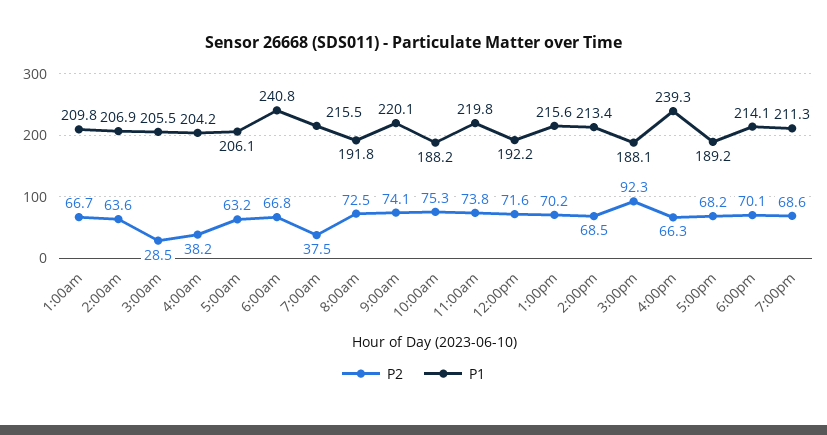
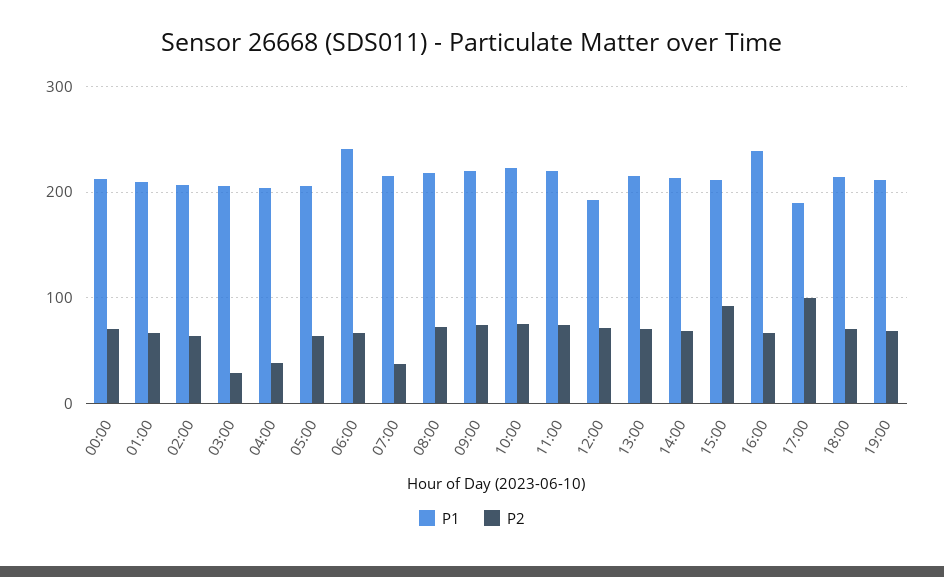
P1, 8:00am: 191.8 -> 220
P1, 10:00am: 188.2 -> 220
P1, 3:00pm: 188.1 -> 210
P2, 5:00pm: 68.2 -> 100
P1, 00:00: none -> 210
P2, 00:00: none -> 70

